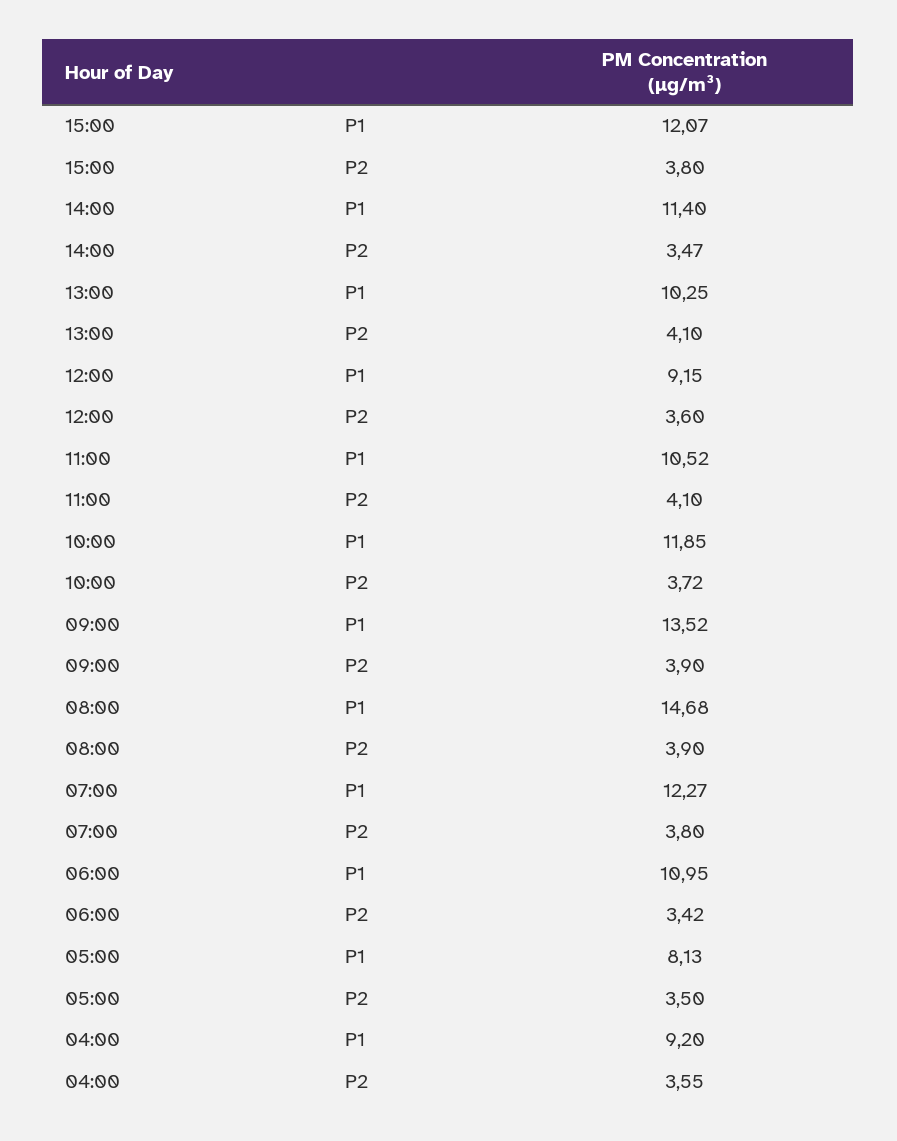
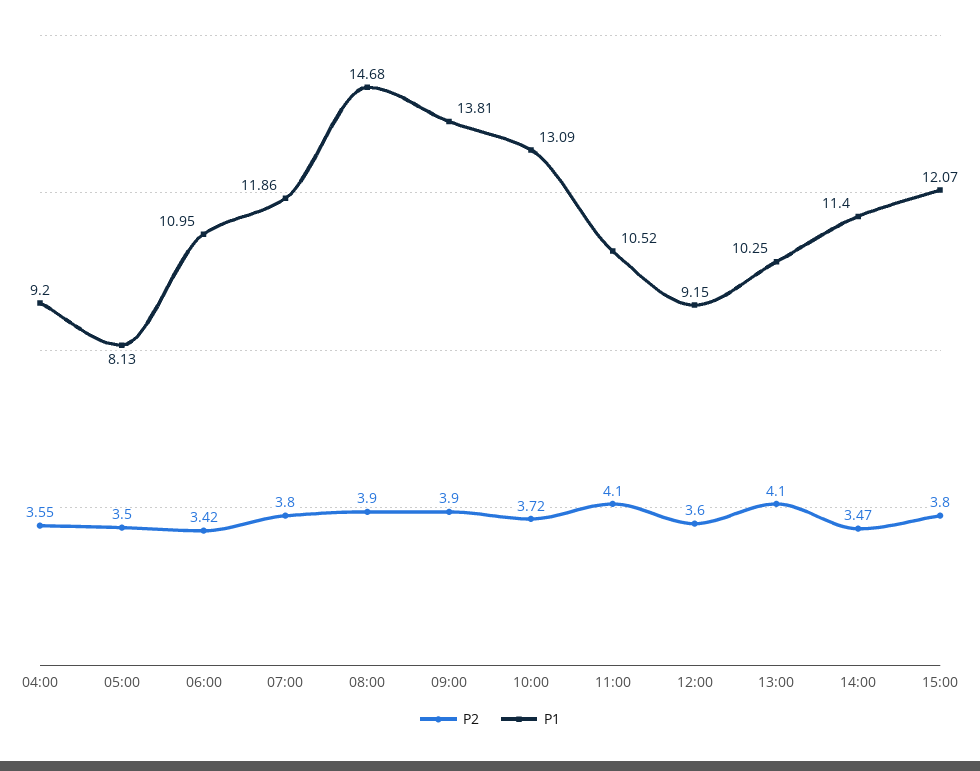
P1, 10:00: 11.85 -> 13.09
P1, 09:00: 13.52 -> 13.81
P1, 07:00: 12.27 -> 11.86

